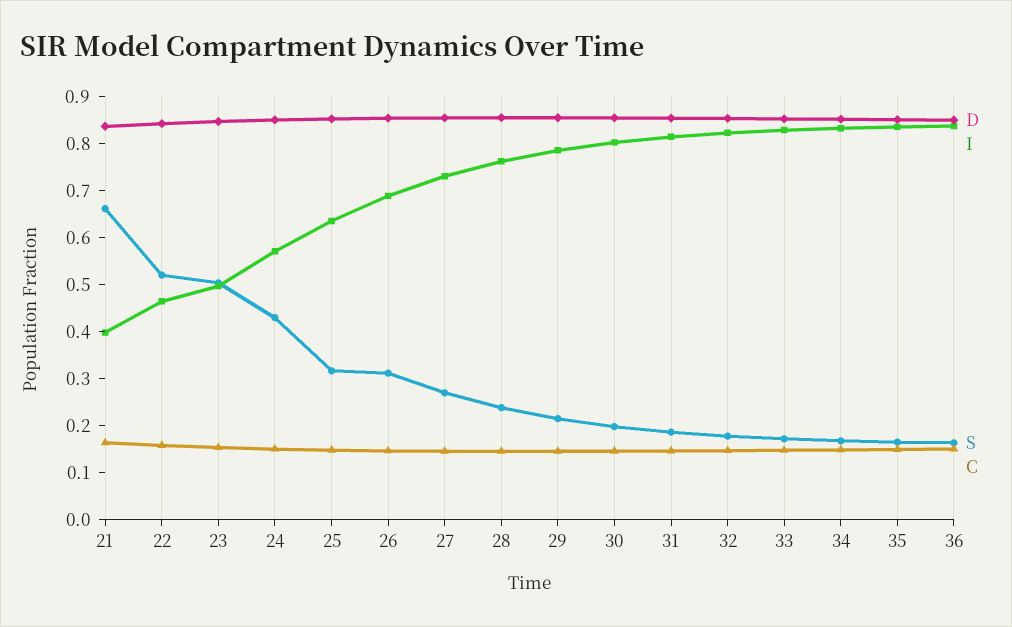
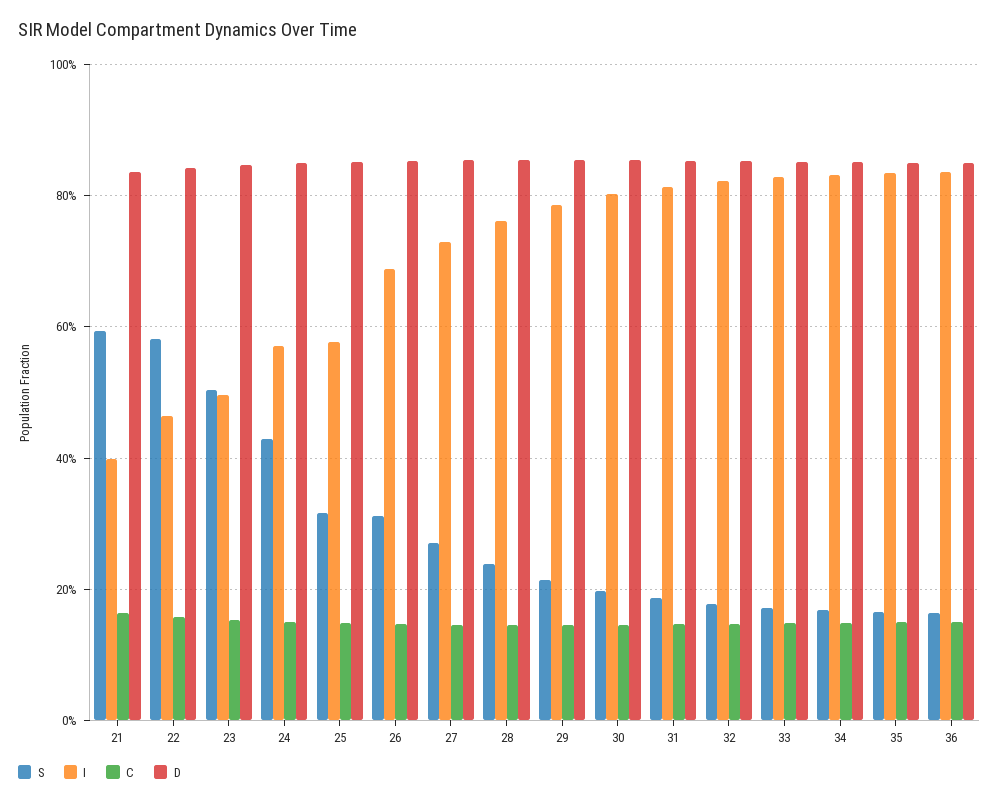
S, 21: 0.66 -> 0.6
S, 22: 0.52 -> 0.58
I, 25: 0.64 -> 0.58

